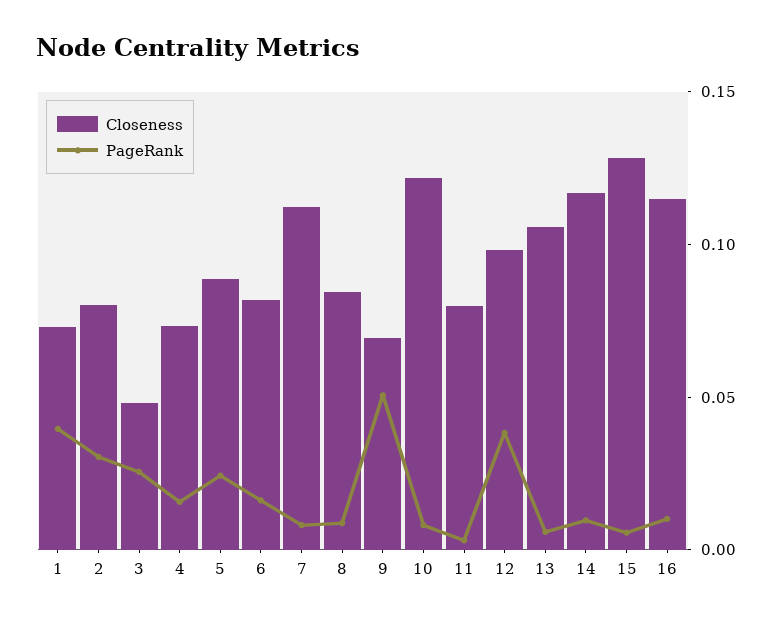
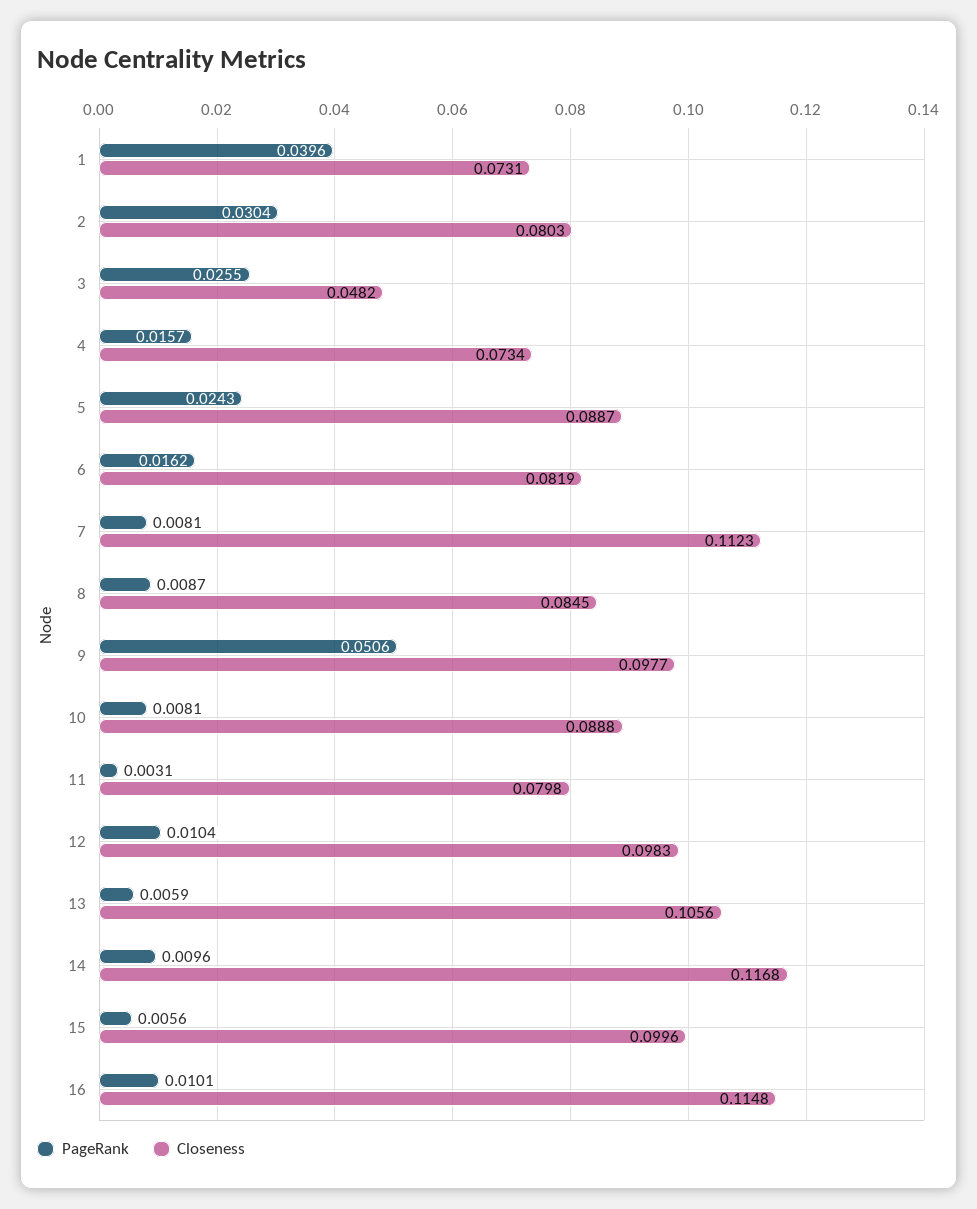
Closeness, 9: 0.07 -> 0.0977
Closeness, 10: 0.12 -> 0.0888
PageRank, 12: 0.04 -> 0.0104
Closeness, 15: 0.13 -> 0.0996

